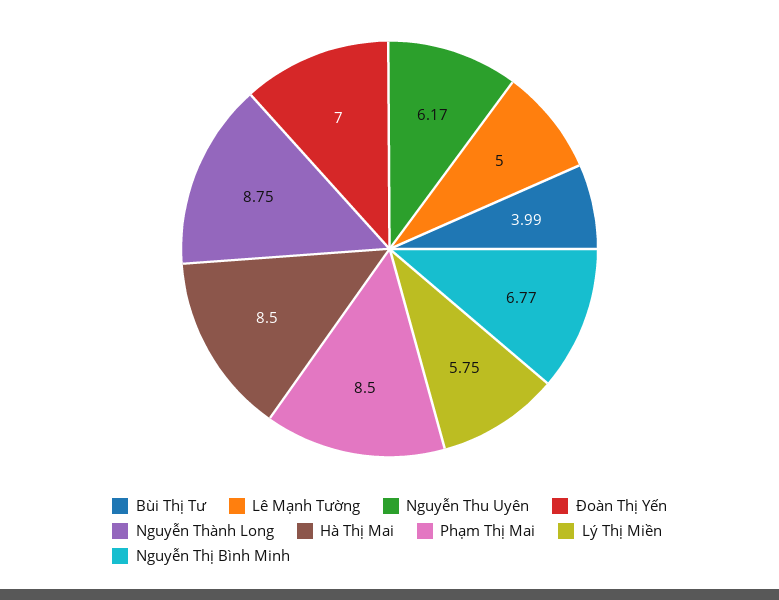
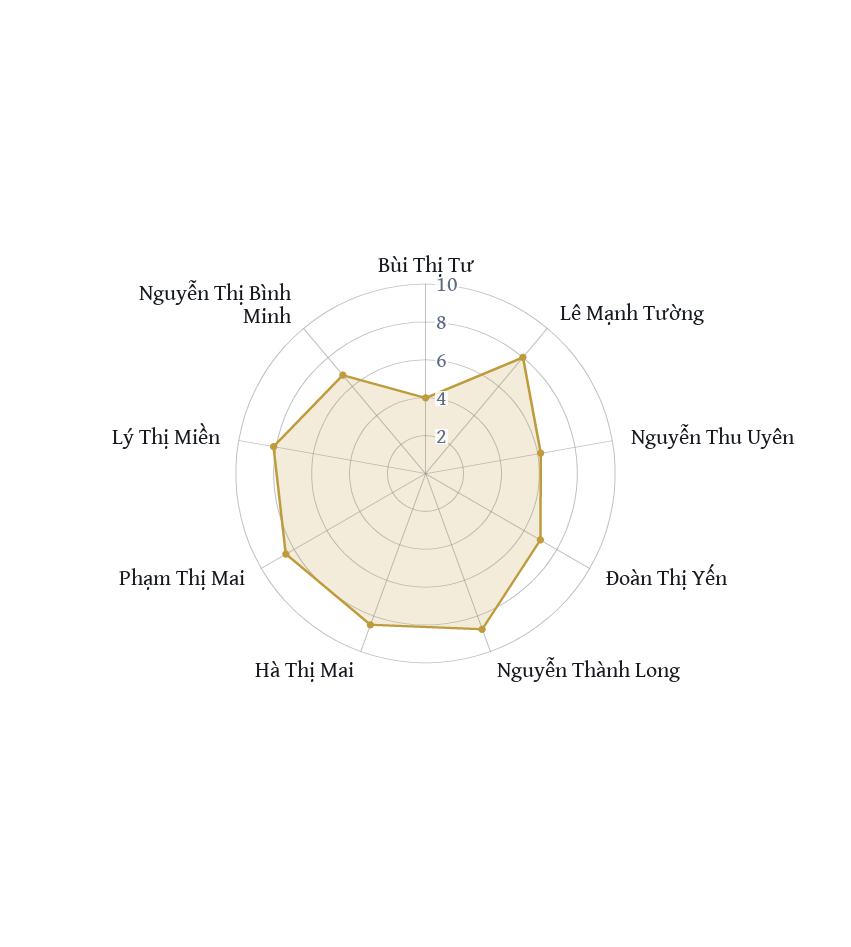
Lê Mạnh Tường: 5 -> 8
Lý Thị Miền: 5.75 -> 8

